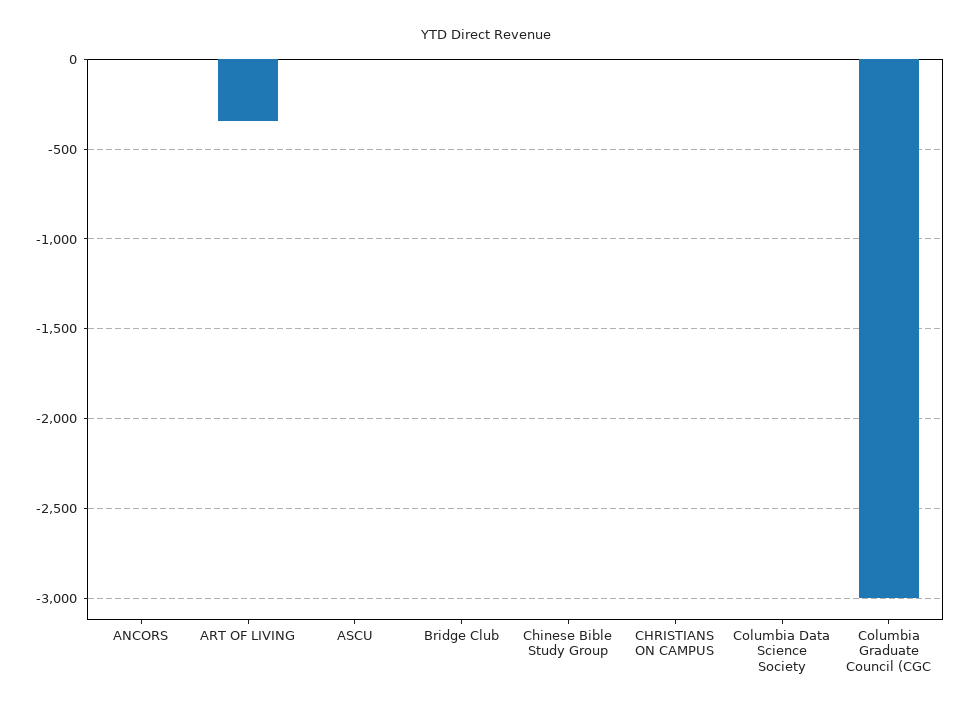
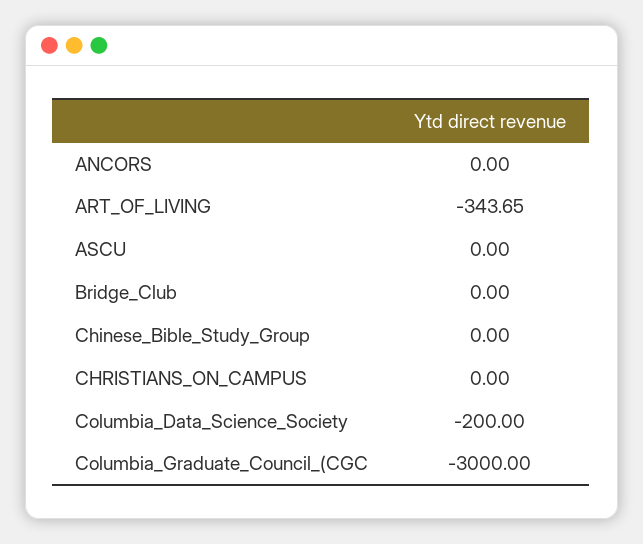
Columbia Data Science Society: 0 -> -200

